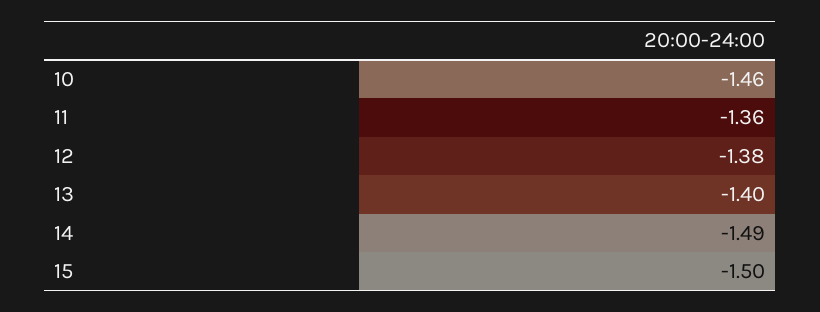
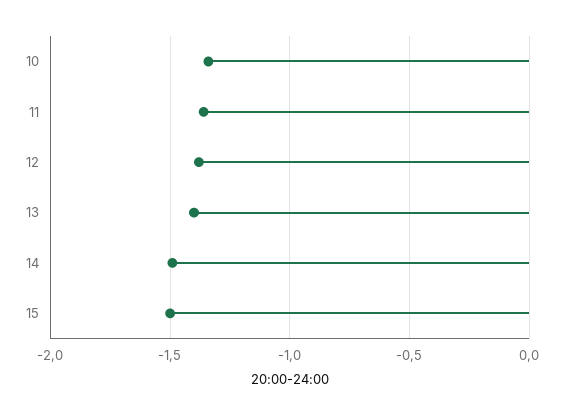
10: -1.46 -> -1.35

